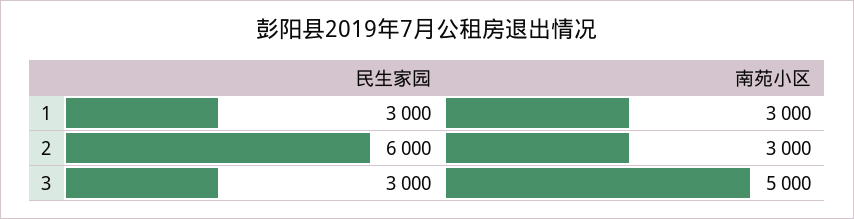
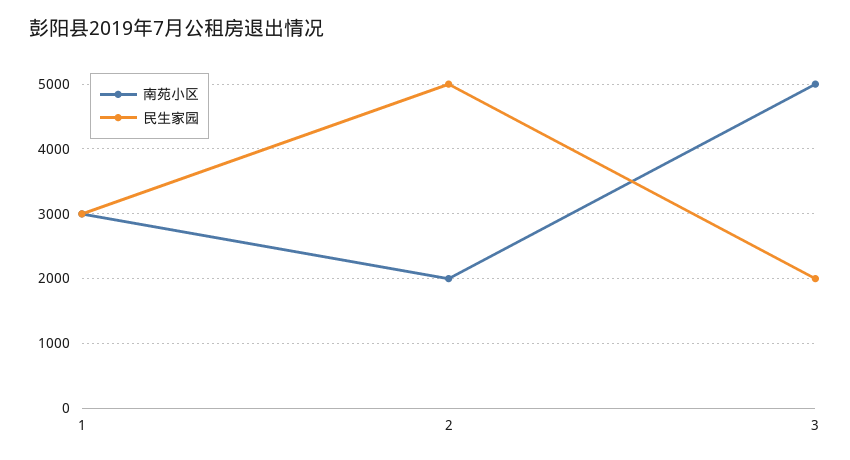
民生家园, 2: 6000 -> 5000
南苑小区, 2: 3000 -> 2000
民生家园, 3: 3000 -> 2000

